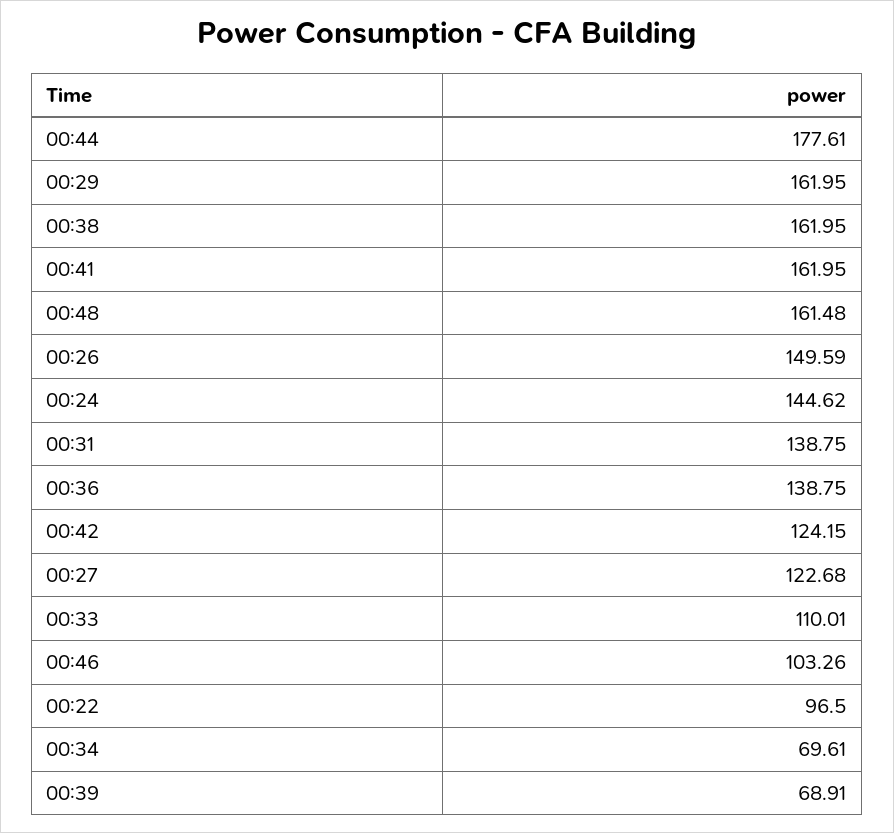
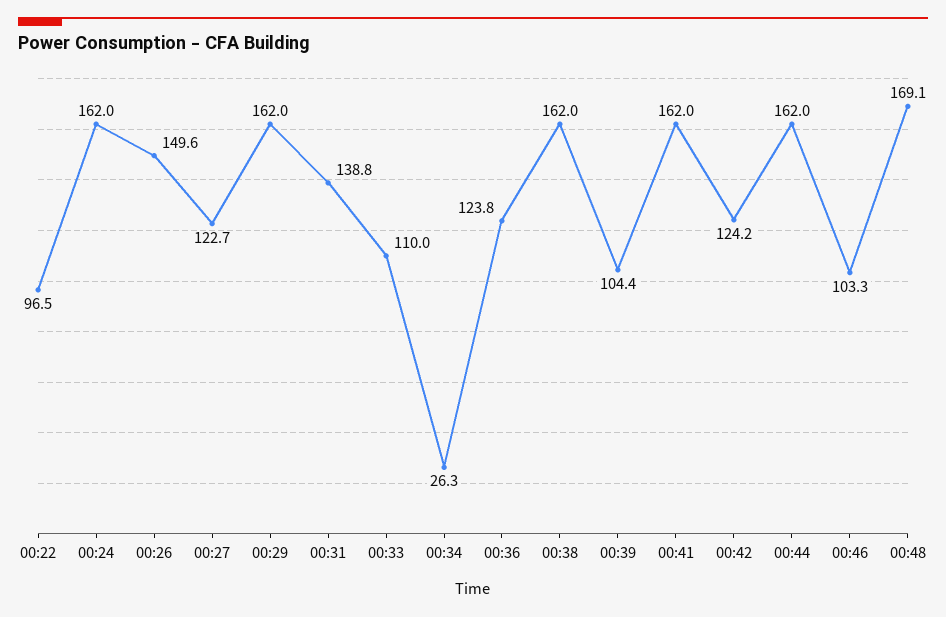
00:44: 177.61 -> 162
00:48: 161.48 -> 169.1
00:24: 144.62 -> 162
00:36: 138.75 -> 123.8
00:34: 69.61 -> 26.3
00:39: 68.91 -> 104.4

